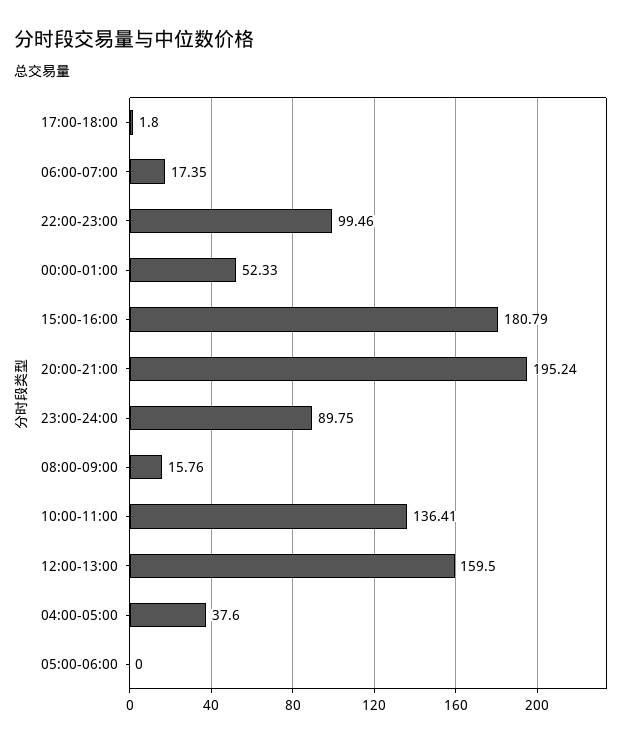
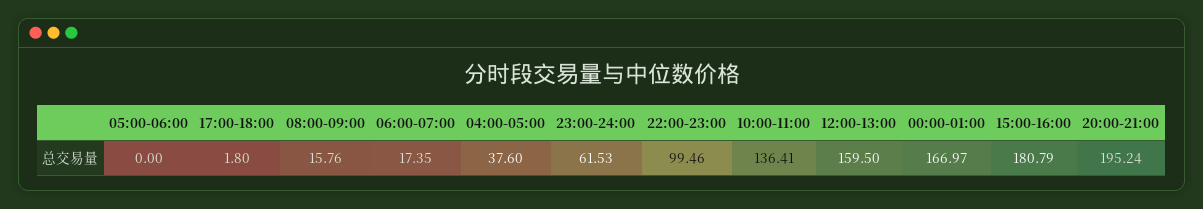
00:00-01:00: 52.33 -> 166.97
23:00-24:00: 89.75 -> 61.53

